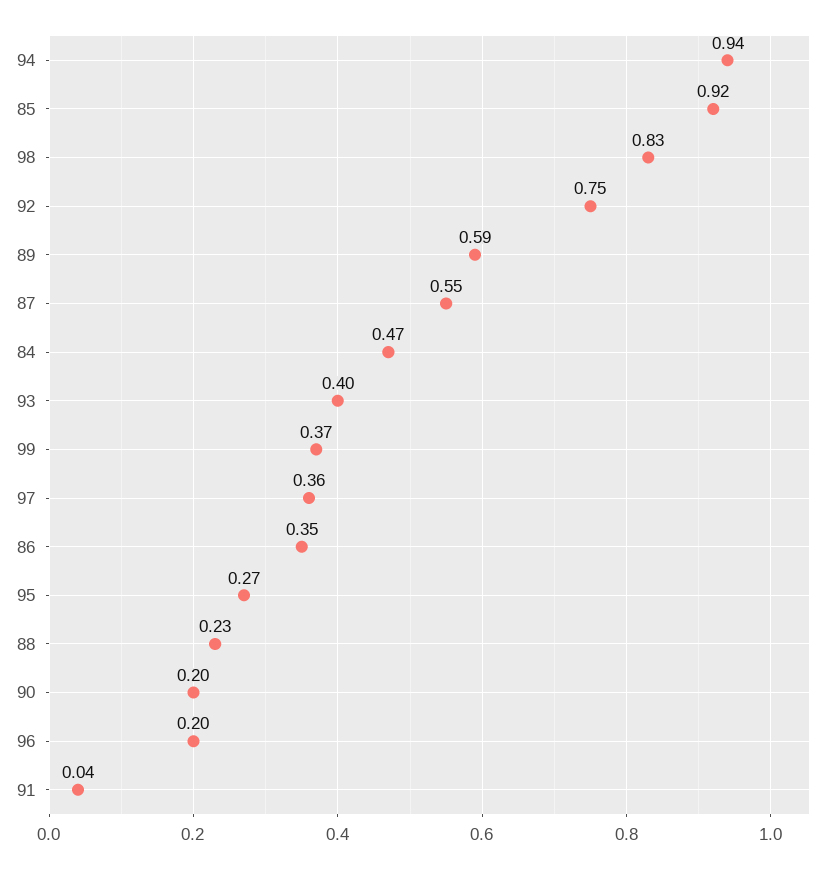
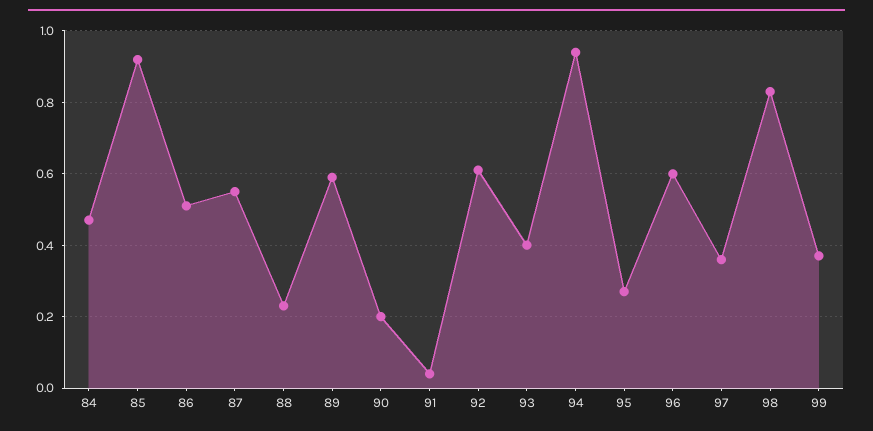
92: 0.75 -> 0.6
86: 0.35 -> 0.5
96: 0.2 -> 0.6

